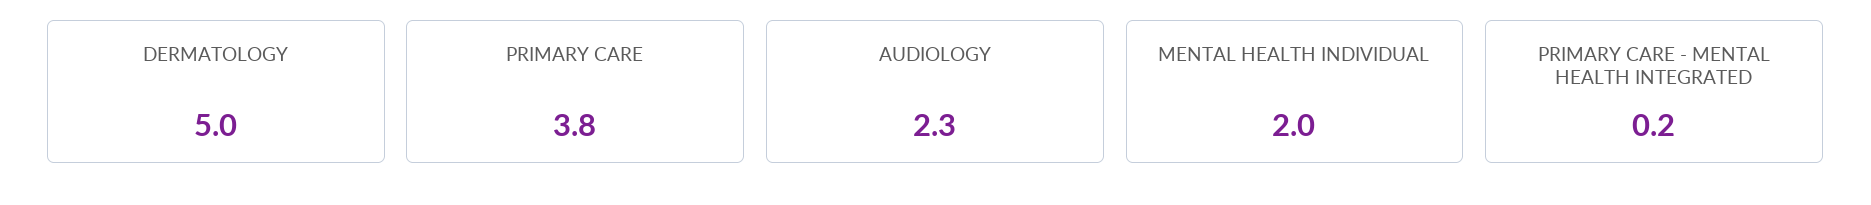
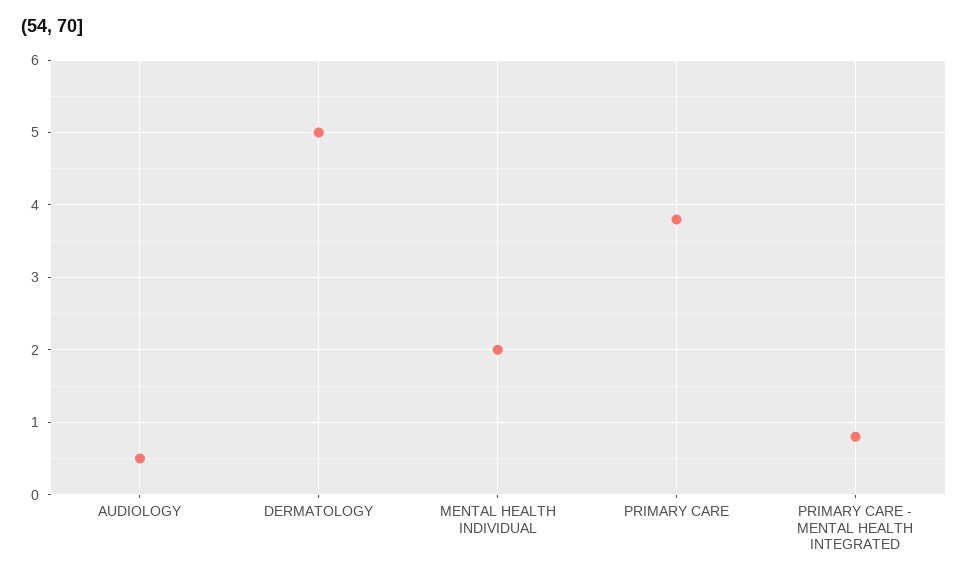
AUDIOLOGY: 2.3 -> 0.5
PRIMARY CARE - MENTAL HEALTH INTEGRATED: 0.2 -> 0.8

